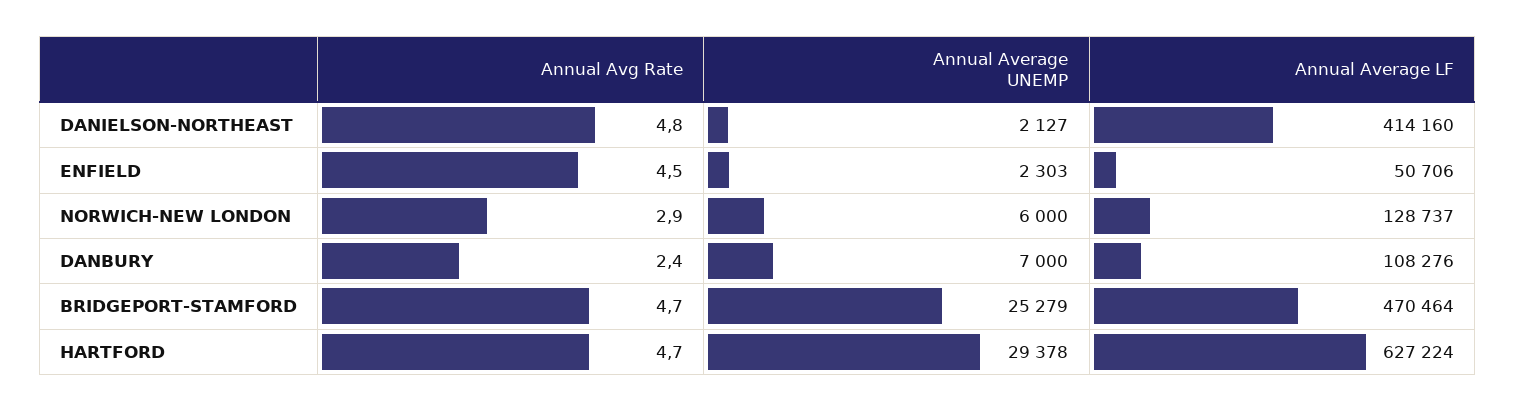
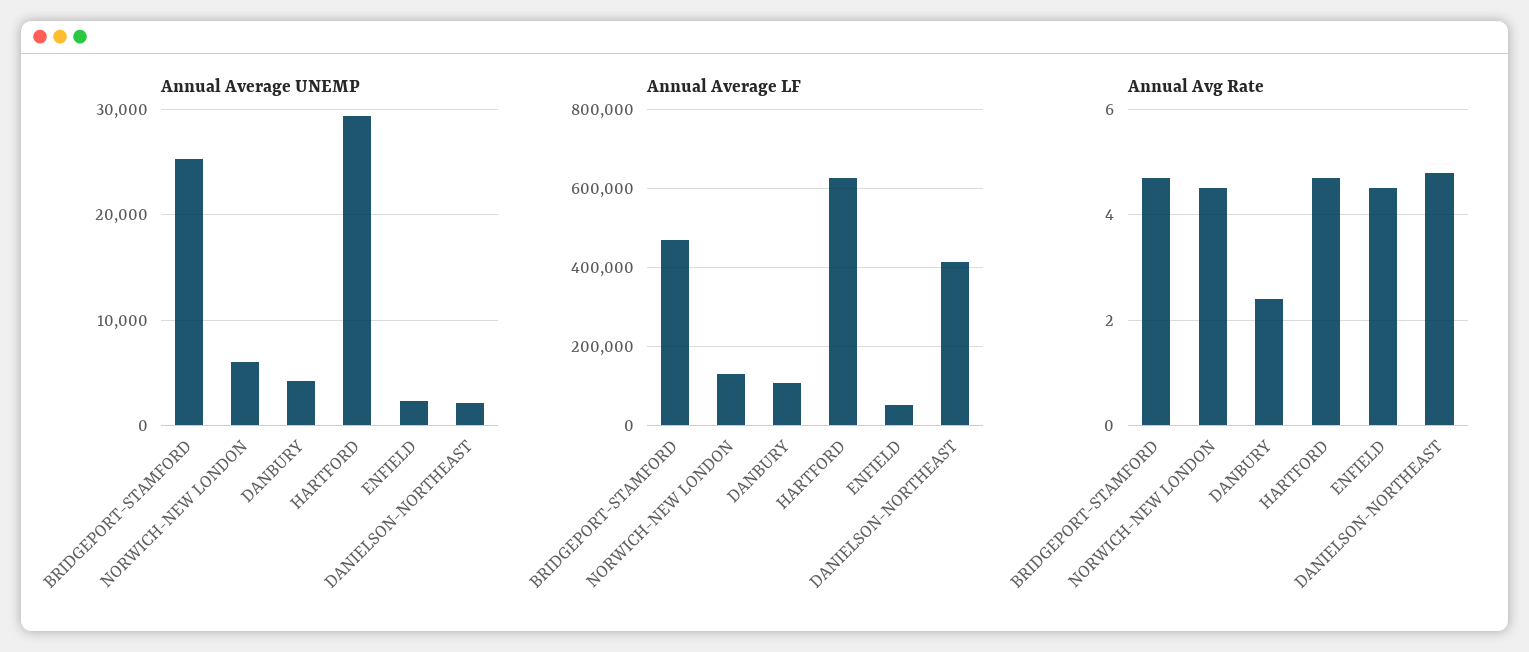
Annual Avg Rate, NORWICH-NEW LONDON: 2.9 -> 4.5
Annual Average UNEMP, DANBURY: 7000 -> 4000

